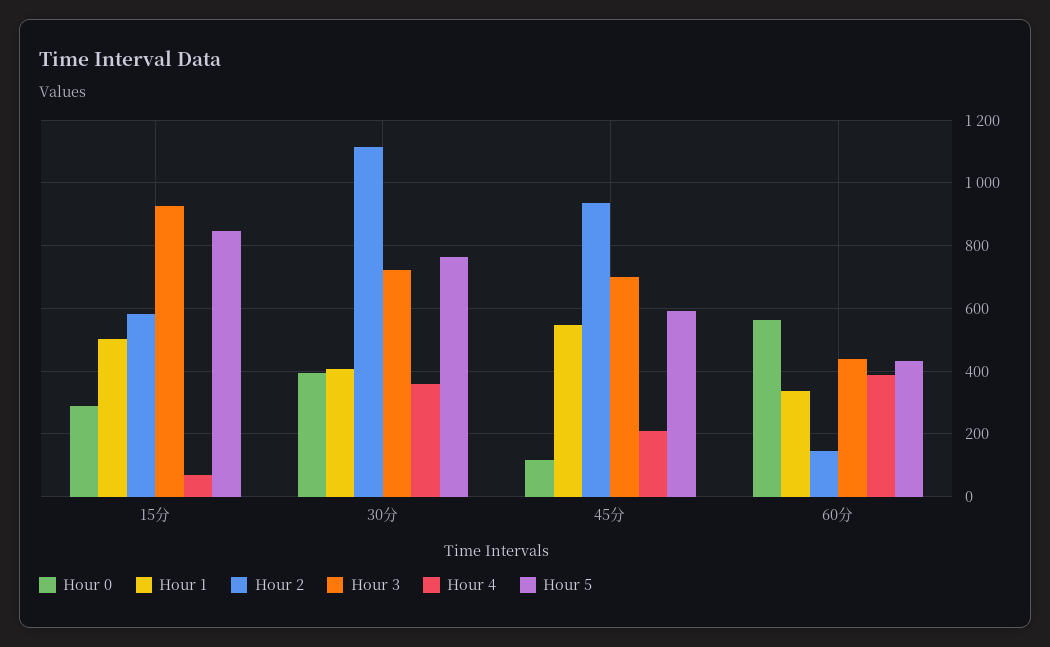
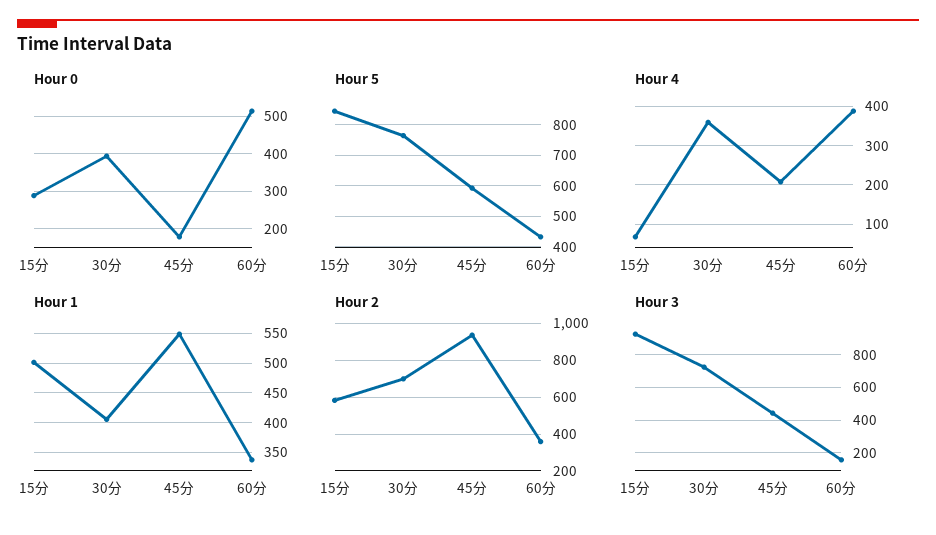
Hour 2, 30分: 1120 -> 700
Hour 0, 45分: 120 -> 180
Hour 3, 45分: 700 -> 450
Hour 0, 60分: 560 -> 520
Hour 2, 60分: 140 -> 350
Hour 3, 60分: 440 -> 150

